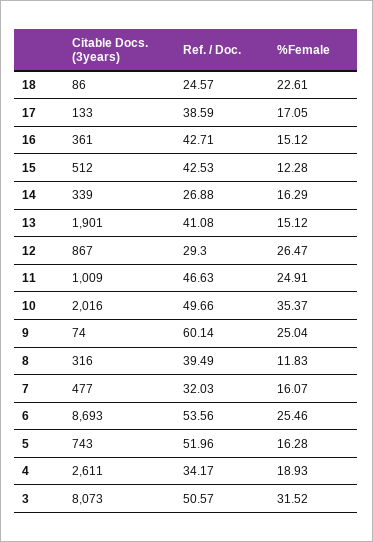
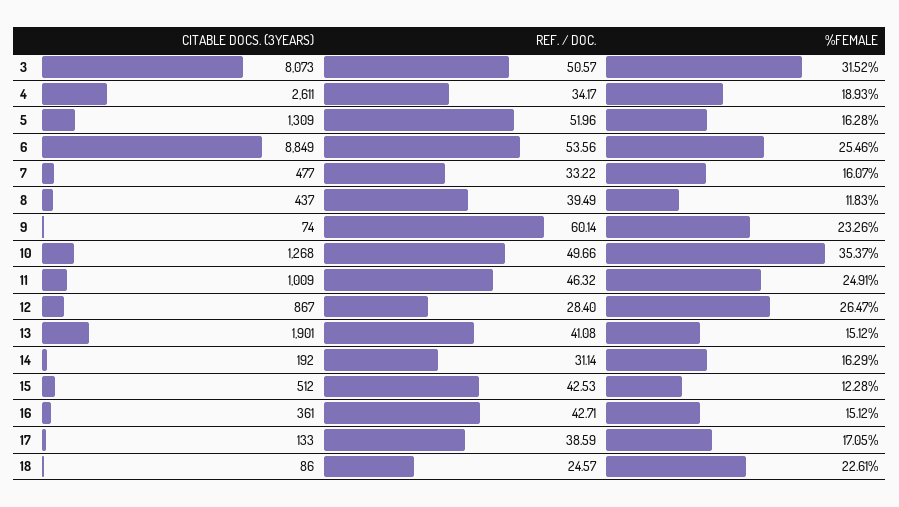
Citable Docs. (3years), 14: 339 -> 192
Ref. / Doc., 14: 26.88 -> 31.14
Ref. / Doc., 12: 29.3 -> 28.4
Ref. / Doc., 11: 46.63 -> 46.32
Citable Docs. (3years), 10: 2016 -> 1268
%Female, 9: 25.04 -> 23.26
Citable Docs. (3years), 8: 316 -> 437
Ref. / Doc., 7: 32.03 -> 33.22
Citable Docs. (3years), 6: 8693 -> 8849
Citable Docs. (3years), 5: 743 -> 1309

